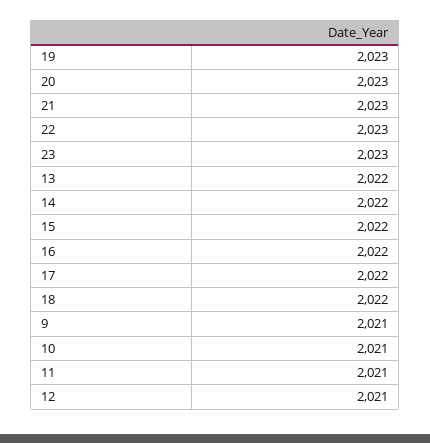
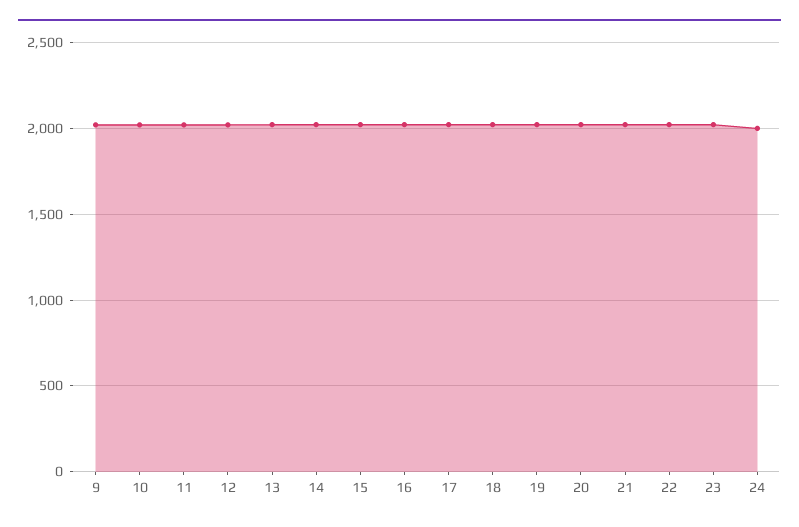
24: none -> 2000

